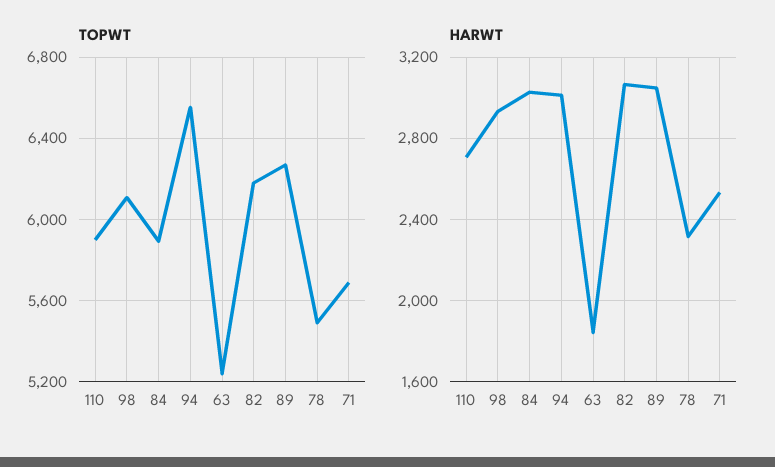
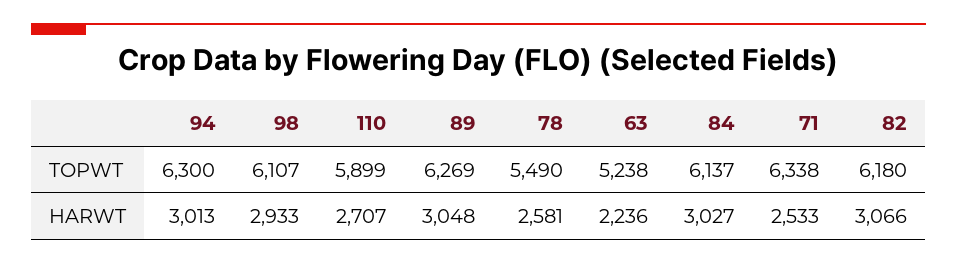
TOPWT, 84: 5900 -> 6137
TOPWT, 94: 6550 -> 6300
TOPWT, 71: 5700 -> 6338
HARWT, 63: 1850 -> 2236
HARWT, 78: 2300 -> 2581

